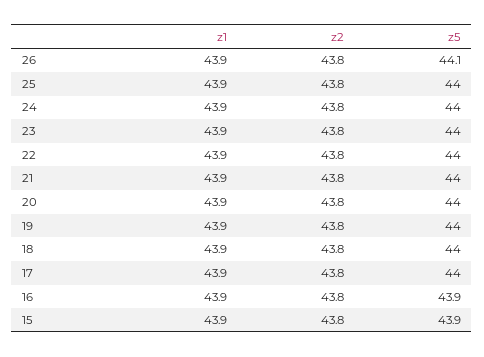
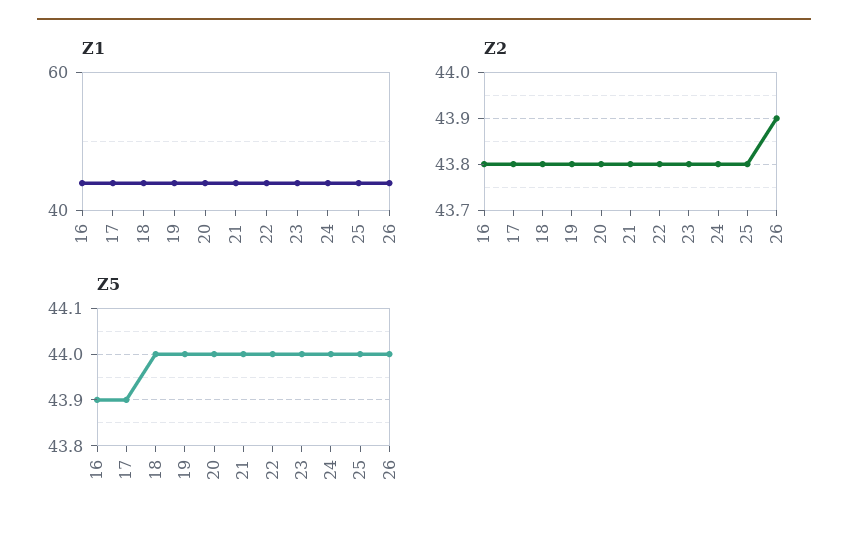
z2, 26: 43.8 -> 43.9
z5, 26: 44.1 -> 44
z5, 17: 44 -> 43.9
z1, 15: 43.9 -> none
z2, 15: 43.8 -> none
z5, 15: 43.9 -> none

